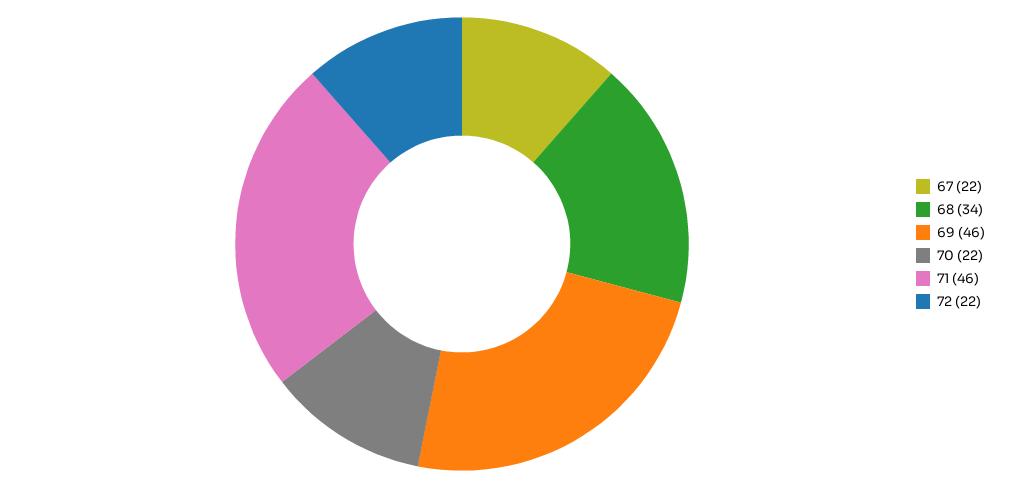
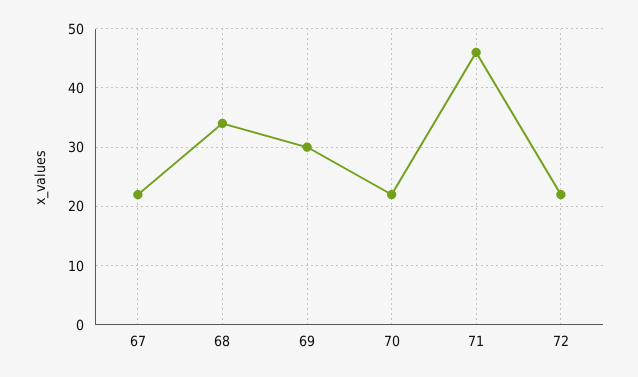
69: 46 -> 30

